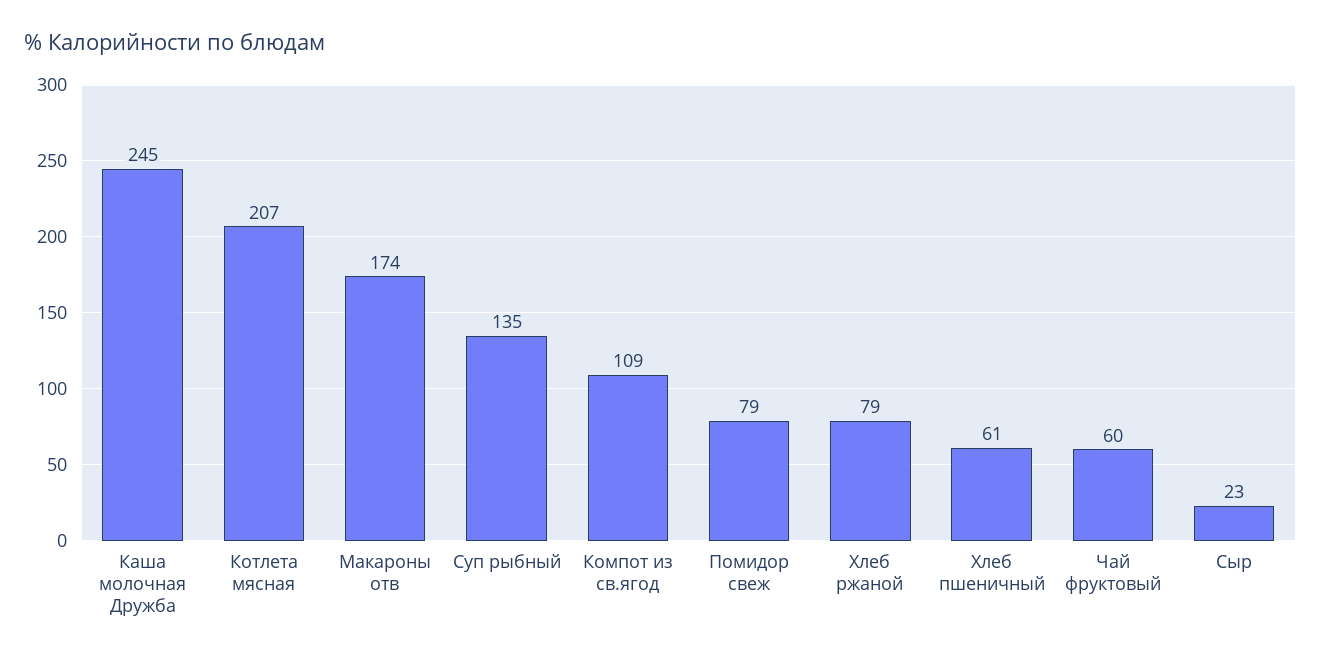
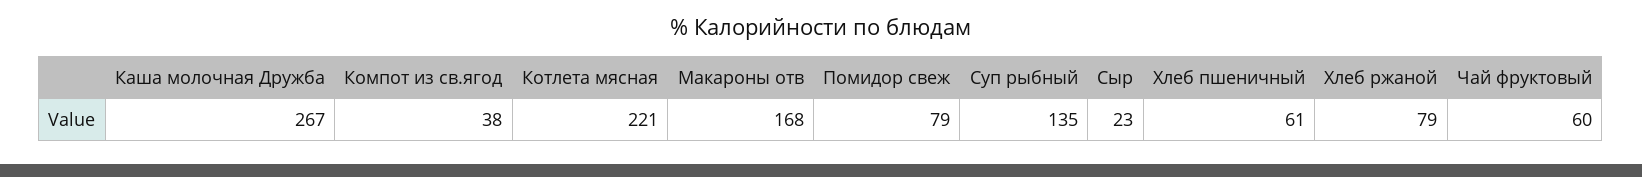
Каша молочная Дружба: 245 -> 267
Котлета мясная: 207 -> 221
Макароны отв: 174 -> 168
Компот из св.ягод: 109 -> 38

